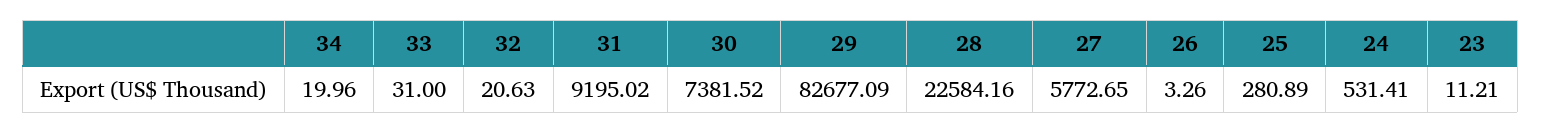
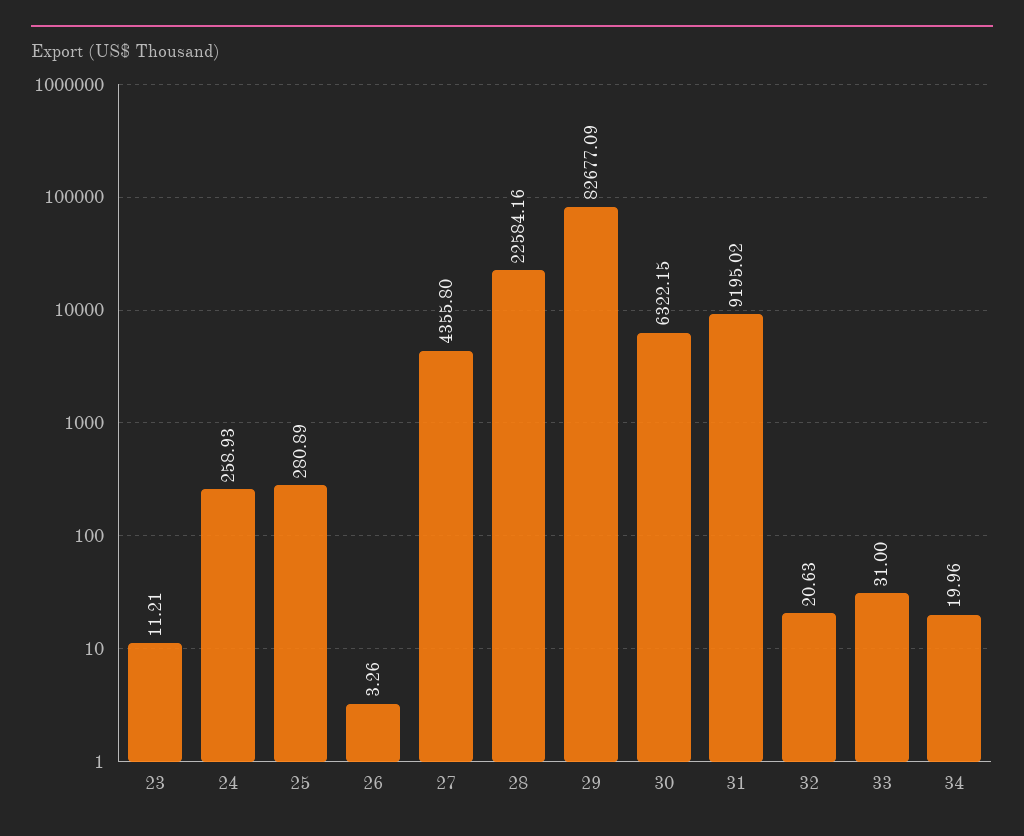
30: 7381.52 -> 6322.15
27: 5772.65 -> 4355.8
24: 531.41 -> 258.93

